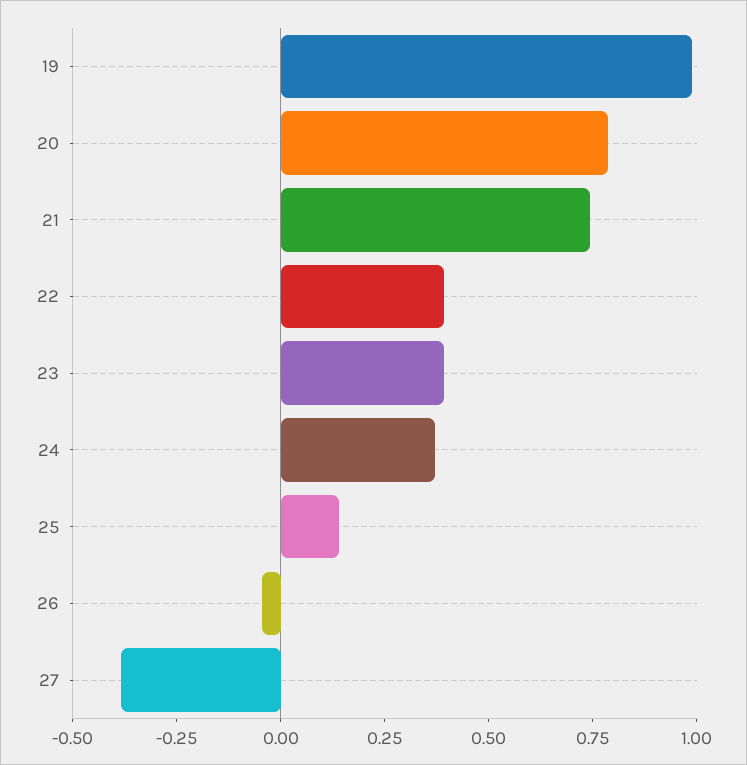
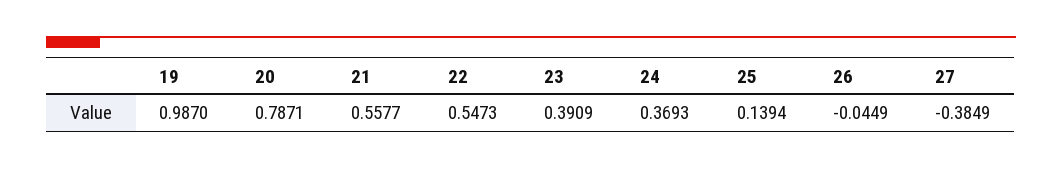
21: 0.75 -> 0.5577
22: 0.4 -> 0.5473

